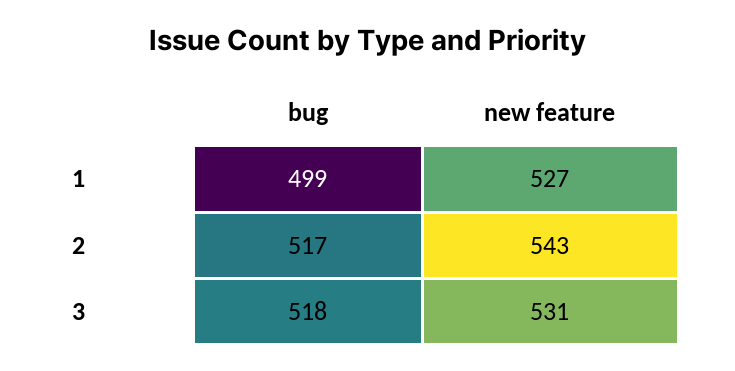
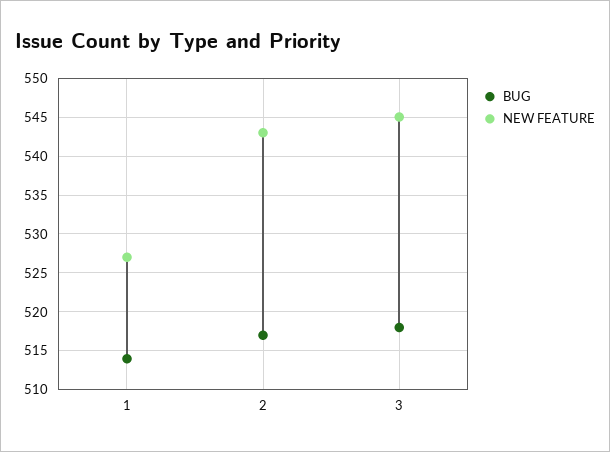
bug, 1: 499 -> 514
new feature, 3: 531 -> 545

